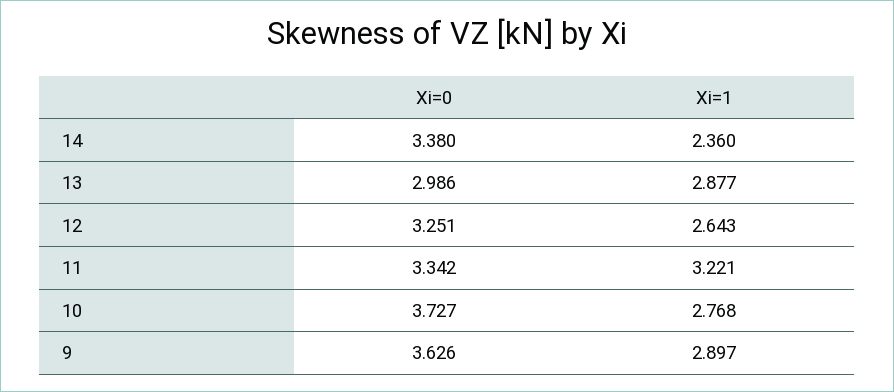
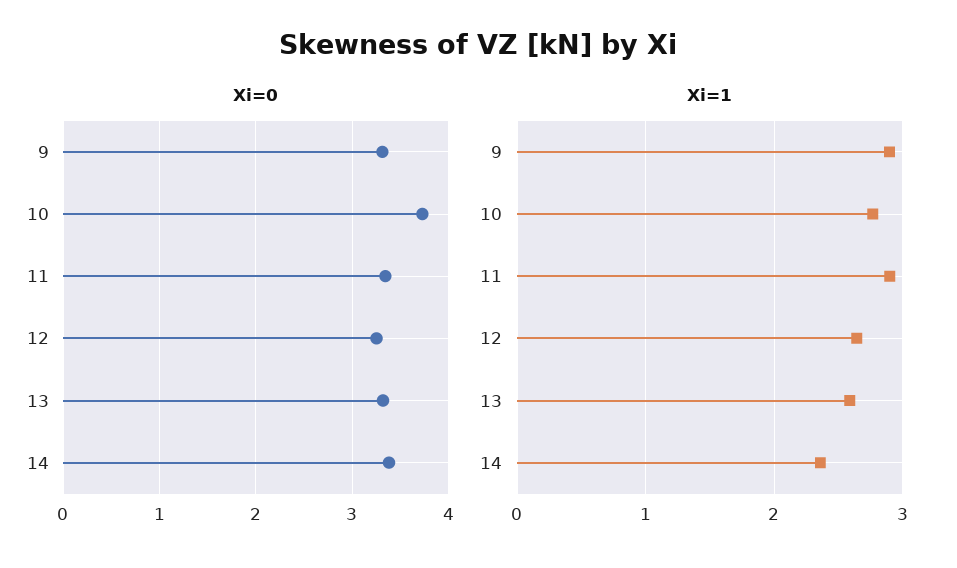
Xi=0, 13: 2.986 -> 3.3
Xi=1, 13: 2.877 -> 2.6
Xi=1, 11: 3.221 -> 2.9
Xi=0, 9: 3.626 -> 3.3

